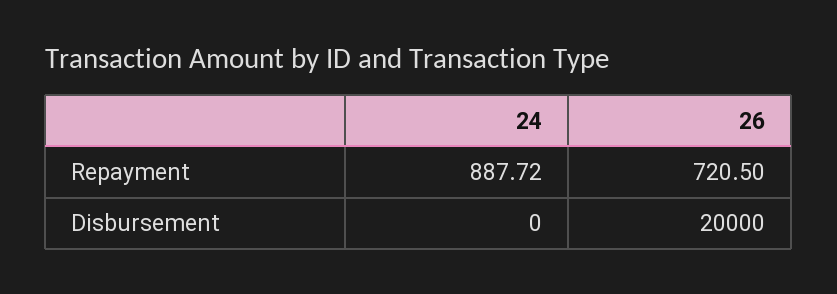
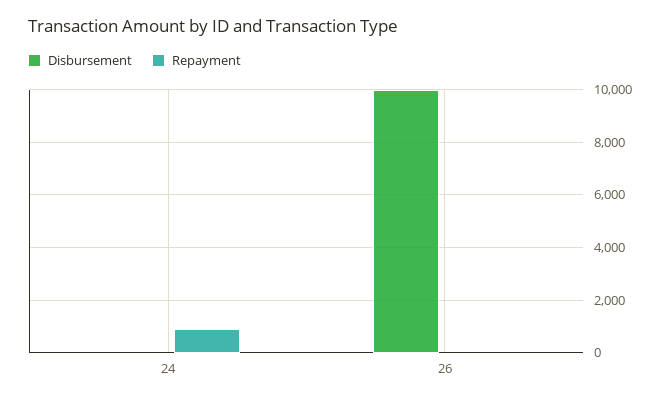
Repayment, 26: 720.5 -> 0
Disbursement, 26: 20000 -> 10000

